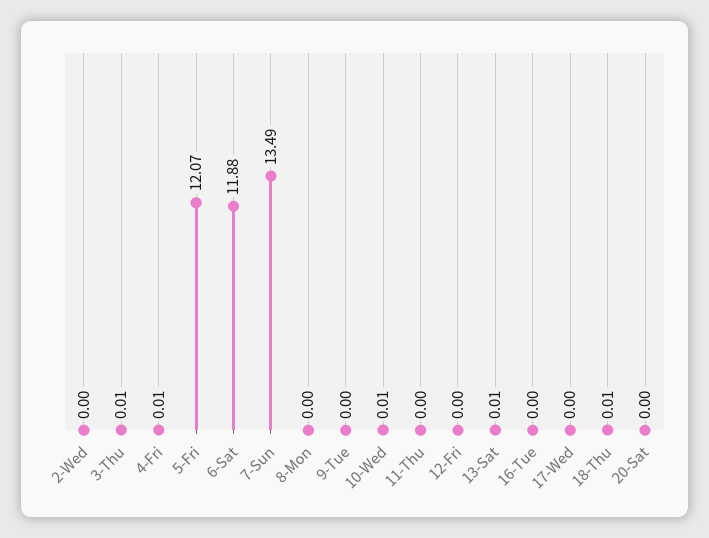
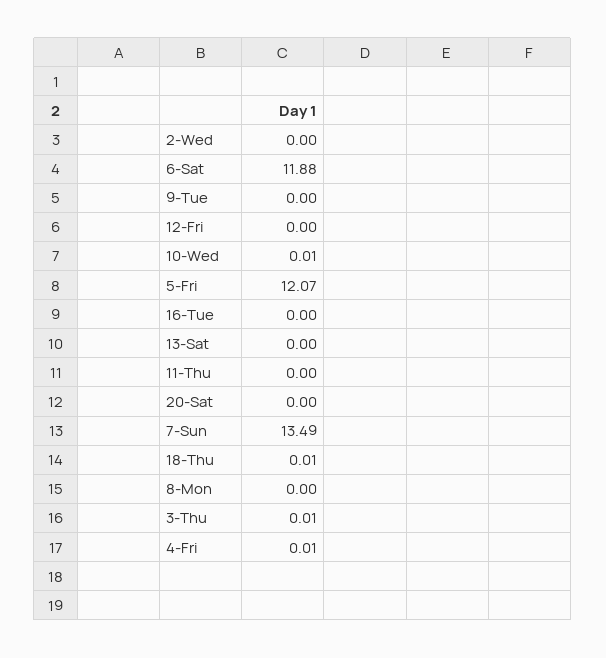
13-Sat: 0.01 -> 0
17-Wed: 0 -> none

